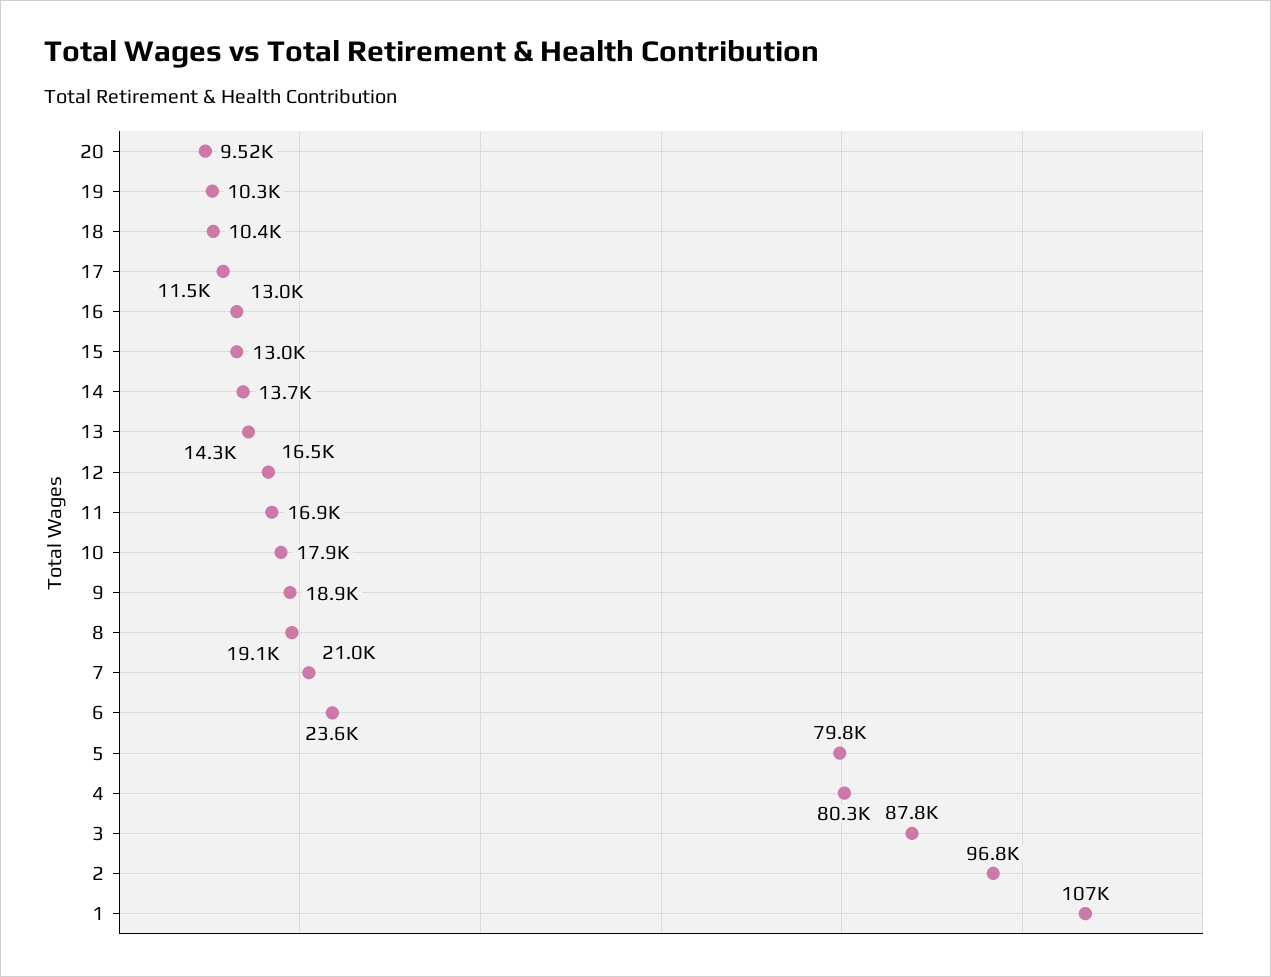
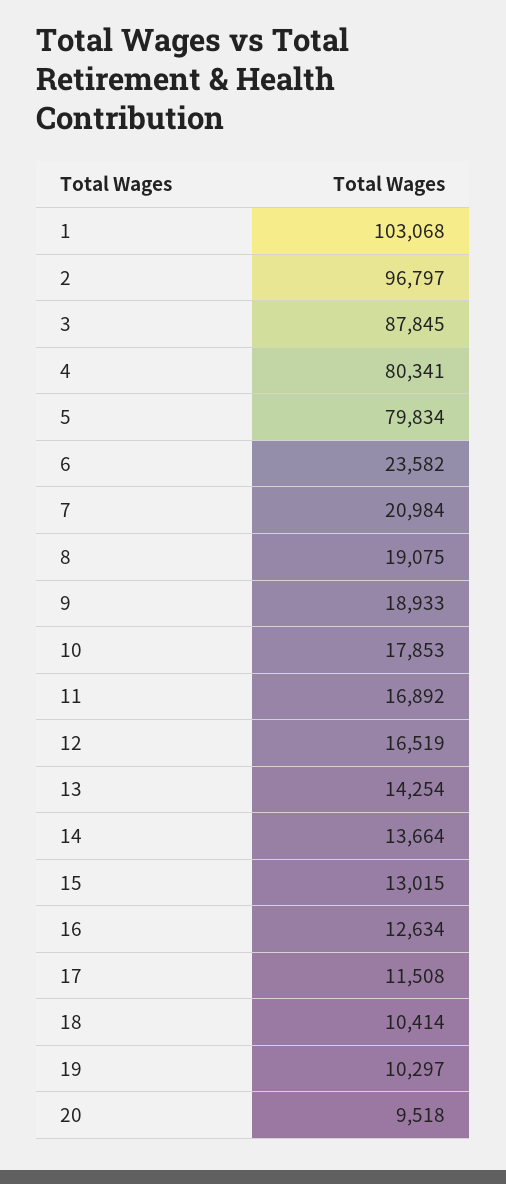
16: 13000 -> 12634
1: 107000 -> 103068

